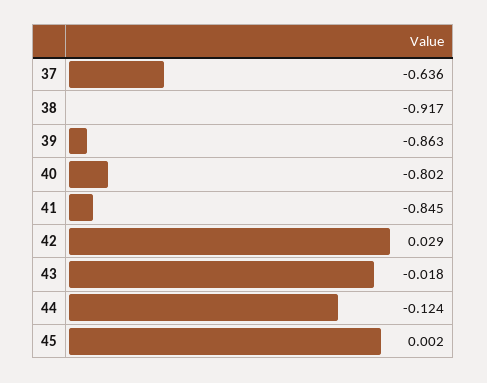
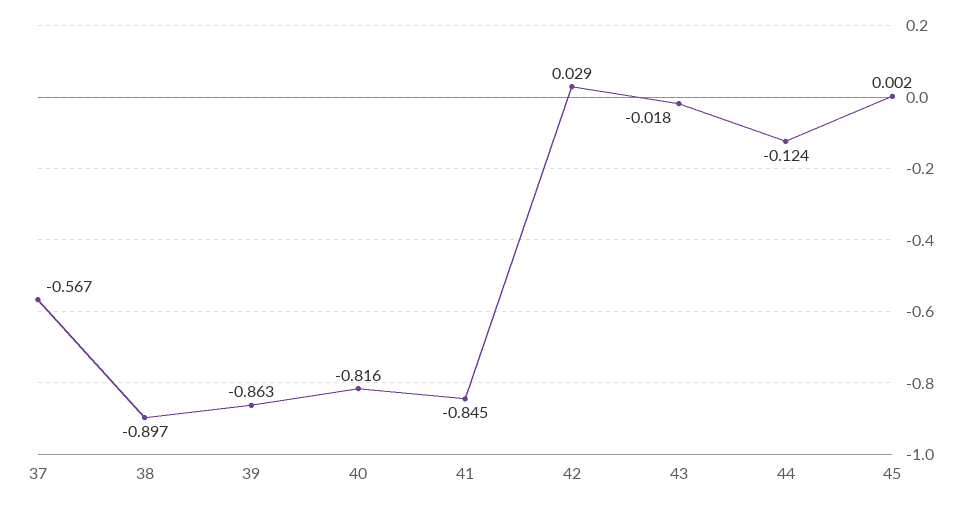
37: -0.636 -> -0.567
38: -0.917 -> -0.897
40: -0.802 -> -0.816

